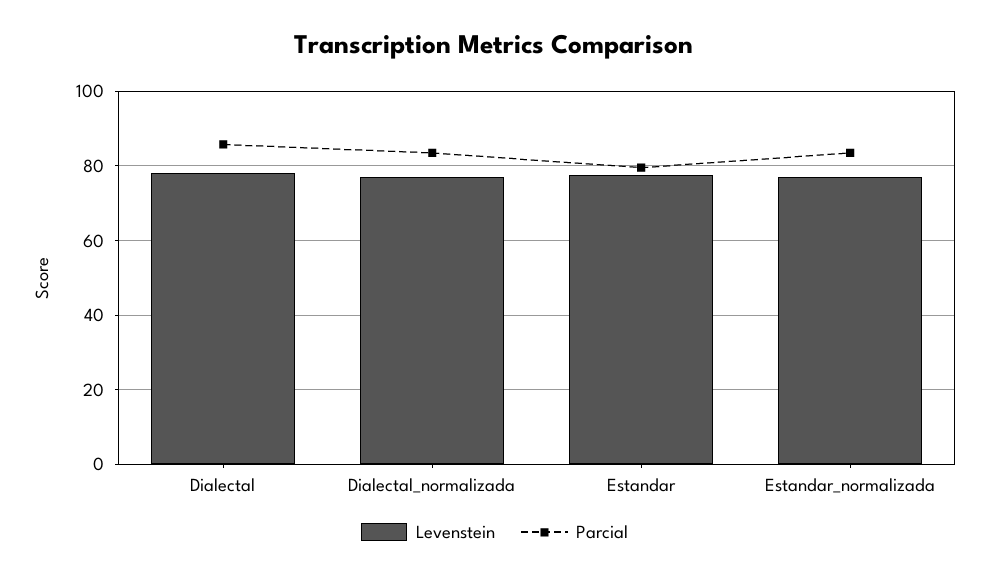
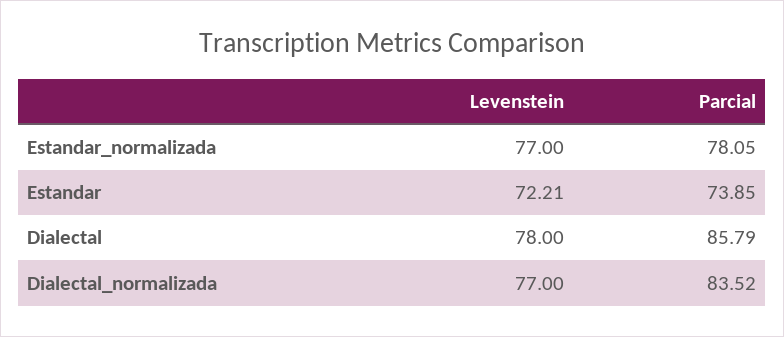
Levenstein, Estandar: 78 -> 72.21
Parcial, Estandar: 80 -> 73.85
Parcial, Estandar_normalizada: 84 -> 78.05

